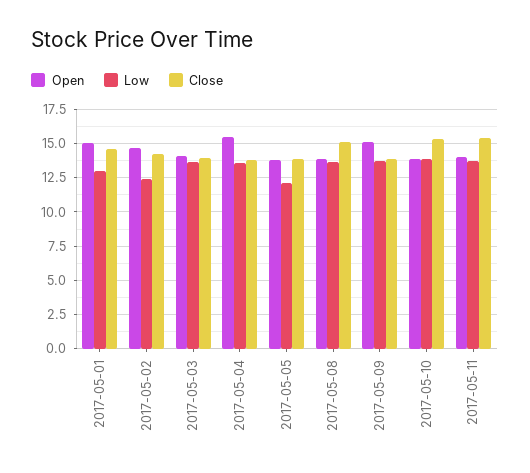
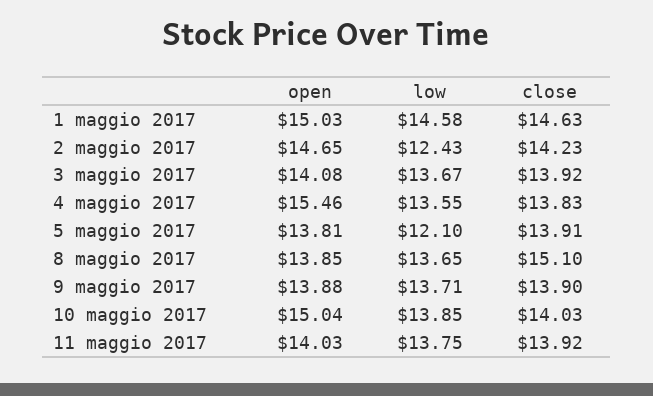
Low, 2017-05-01: 13 -> 14.58
Open, 2017-05-09: 15 -> 13.88
Open, 2017-05-10: 14 -> 15.04
Close, 2017-05-10: 15.5 -> 14.03
Close, 2017-05-11: 15.5 -> 13.92

